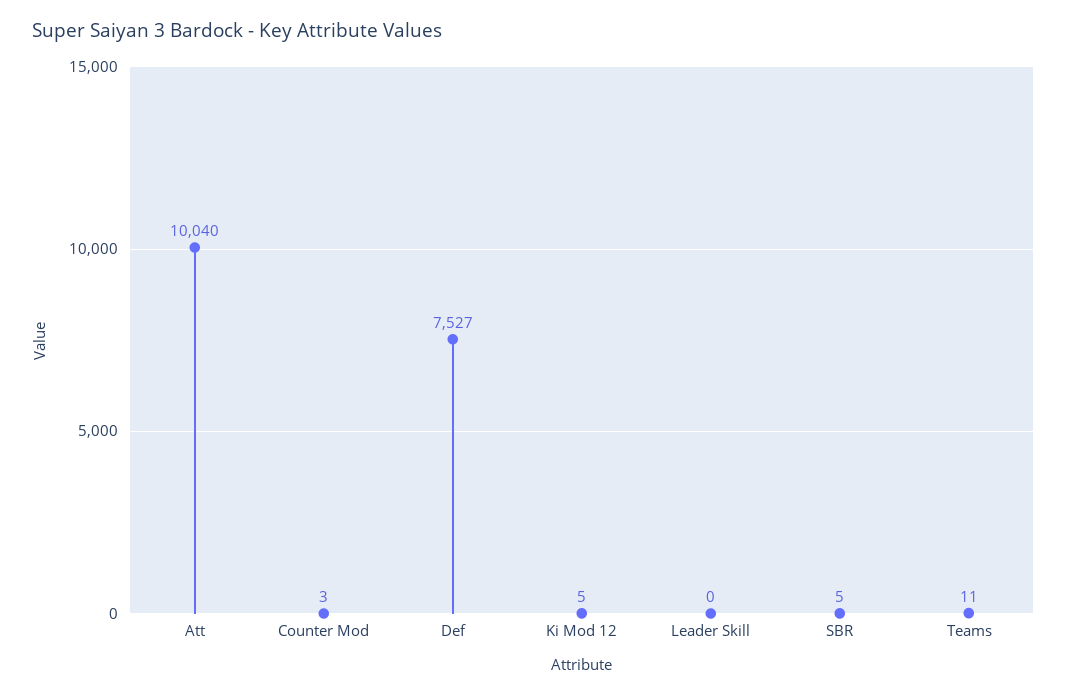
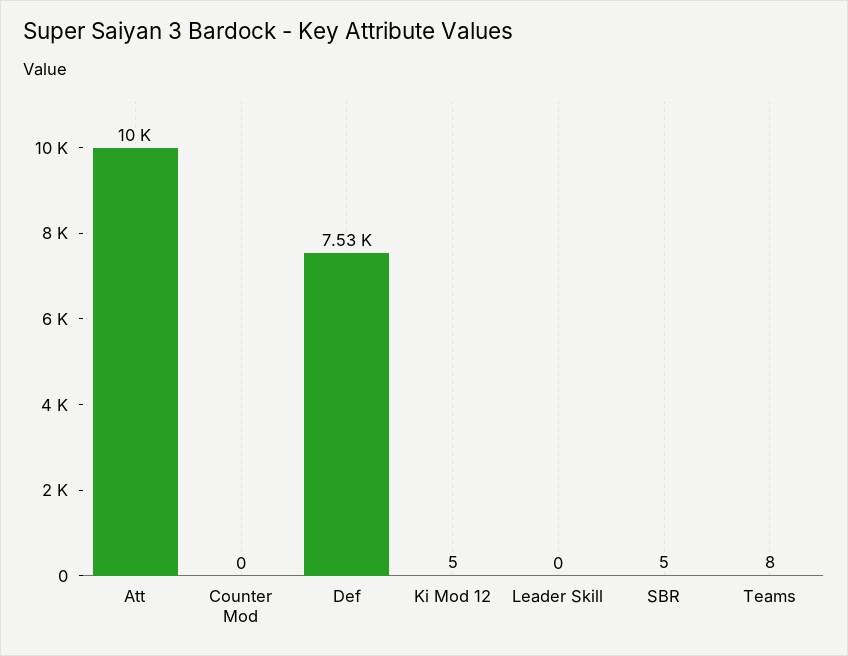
Counter Mod: 3 -> 0
Teams: 11 -> 8

